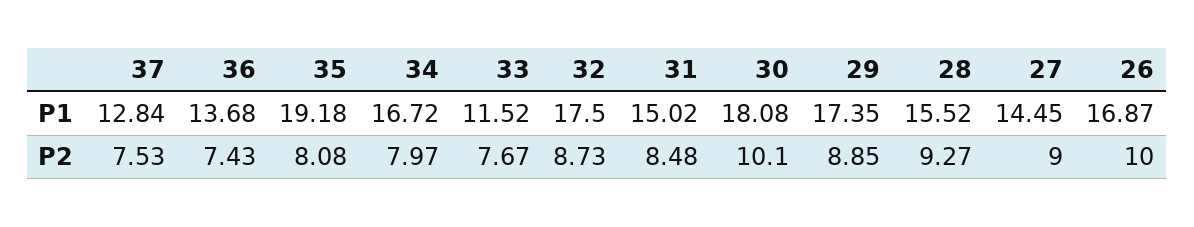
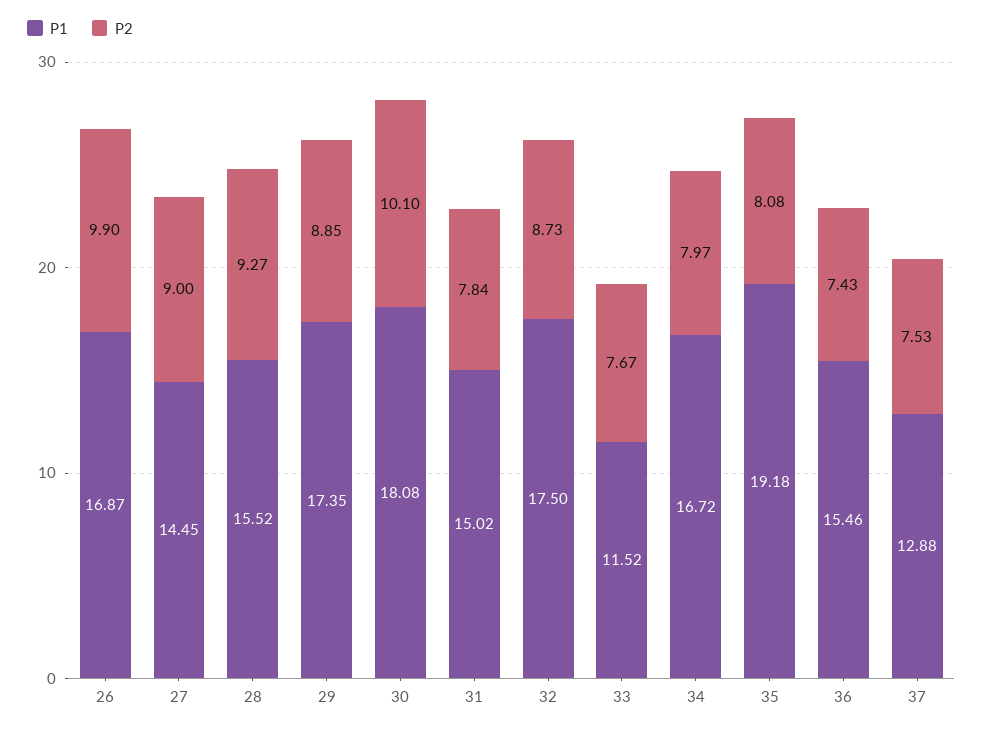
P1, 37: 12.84 -> 12.88
P1, 36: 13.68 -> 15.46
P2, 31: 8.48 -> 7.84
P2, 26: 10 -> 9.9

